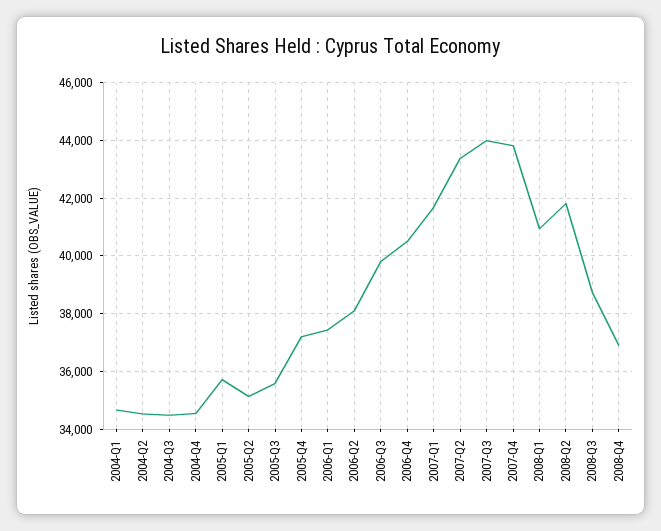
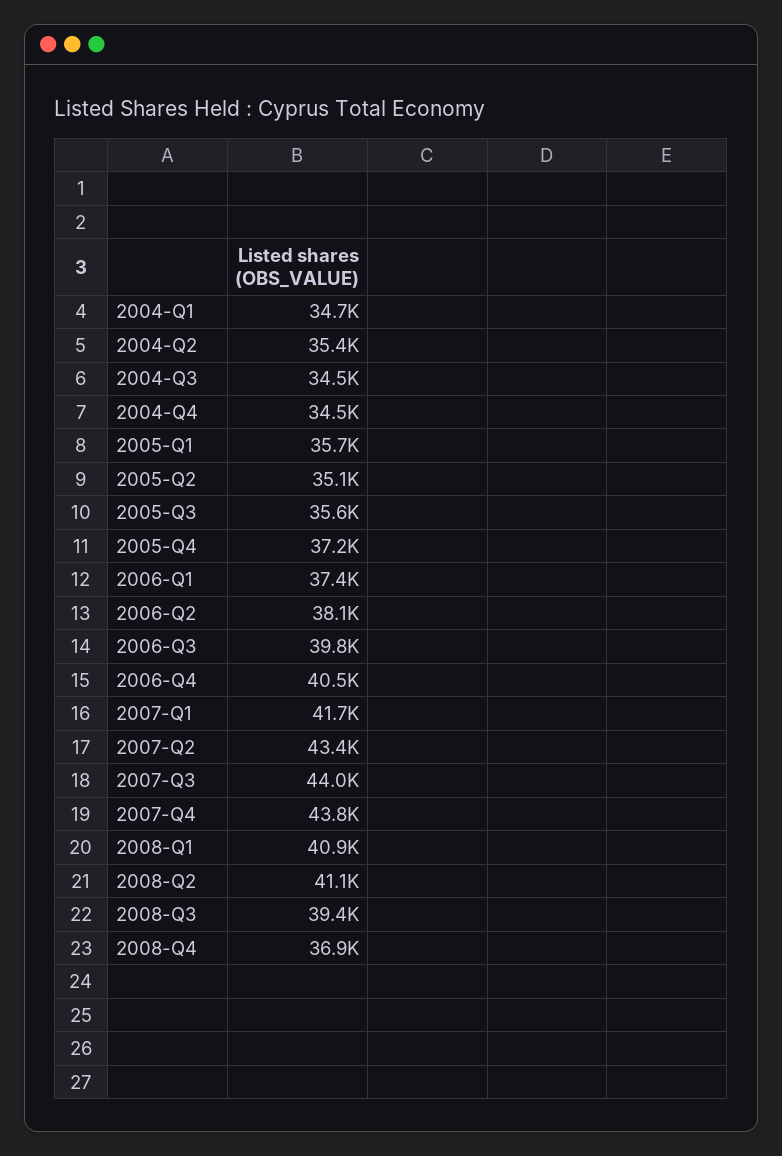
2004-Q2: 34500 -> 35400
2008-Q2: 41750 -> 41100
2008-Q3: 38750 -> 39400

